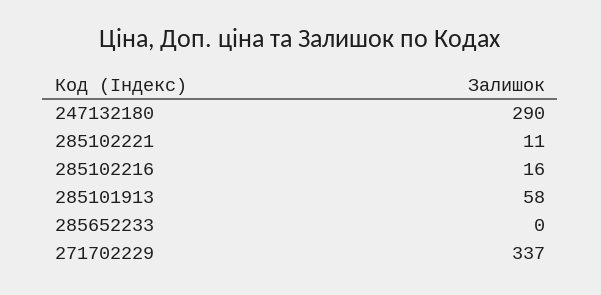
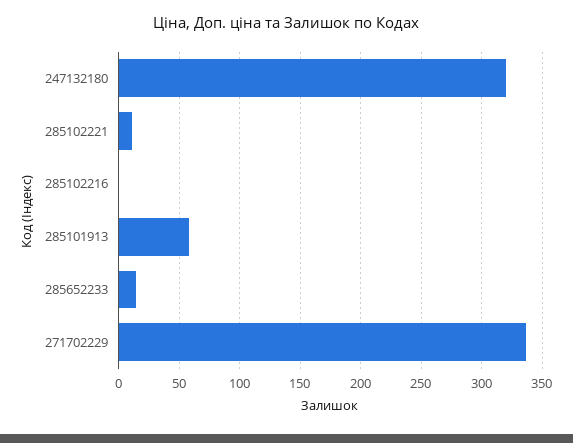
247132180: 290 -> 320
285102216: 16 -> 0
285652233: 0 -> 15

